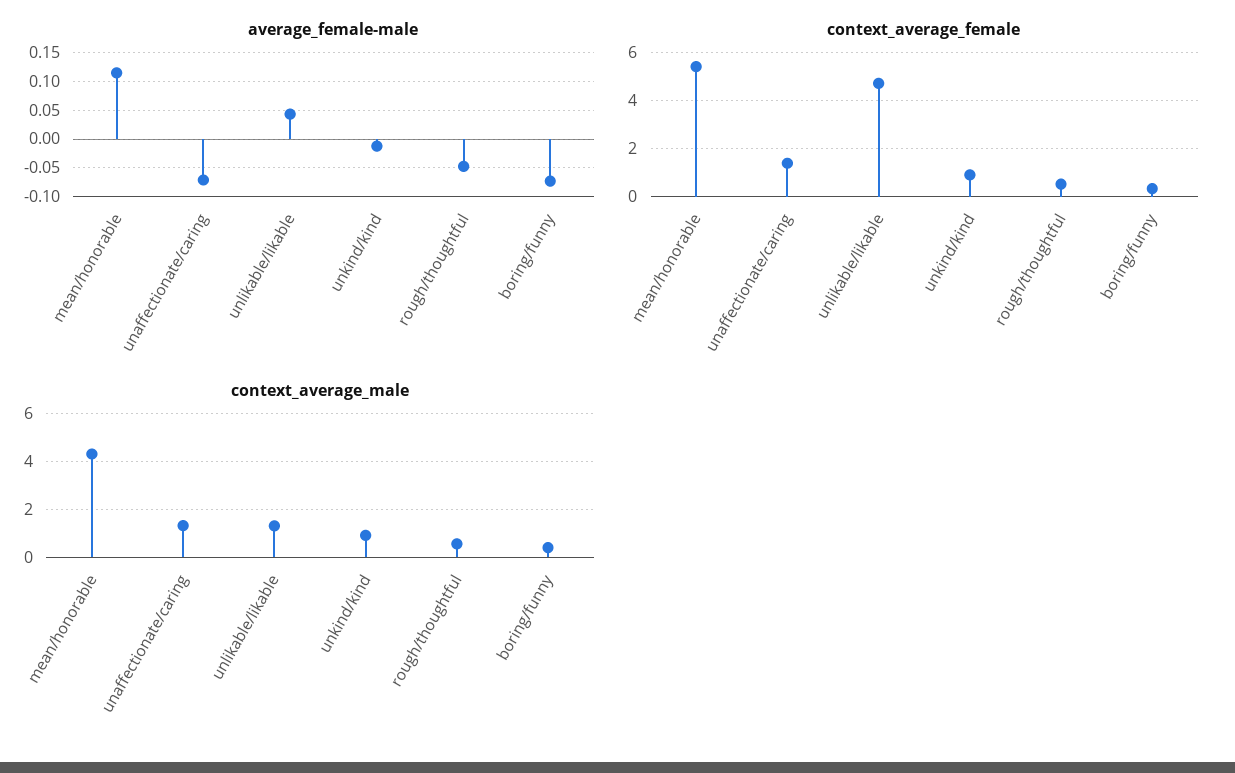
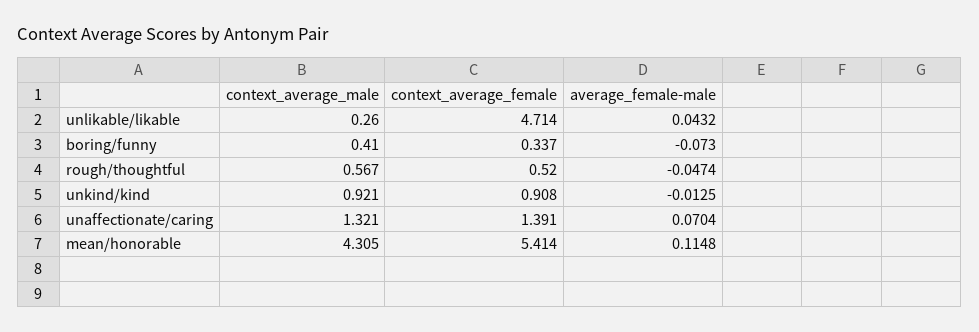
average_female-male, unaffectionate/caring: -0.075 -> 0.0704
context_average_male, unlikable/likable: 1.25 -> 0.26

